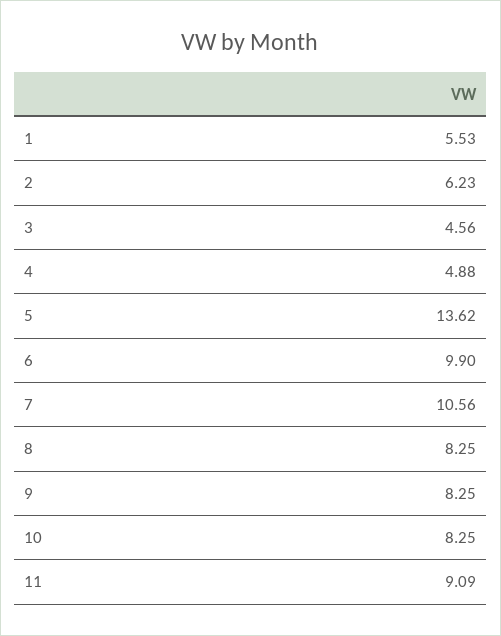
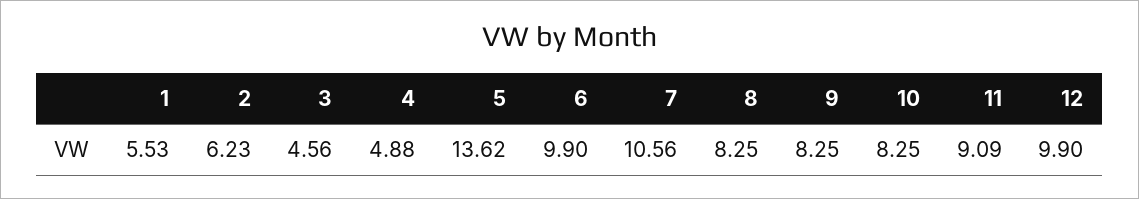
12: none -> 9.9

